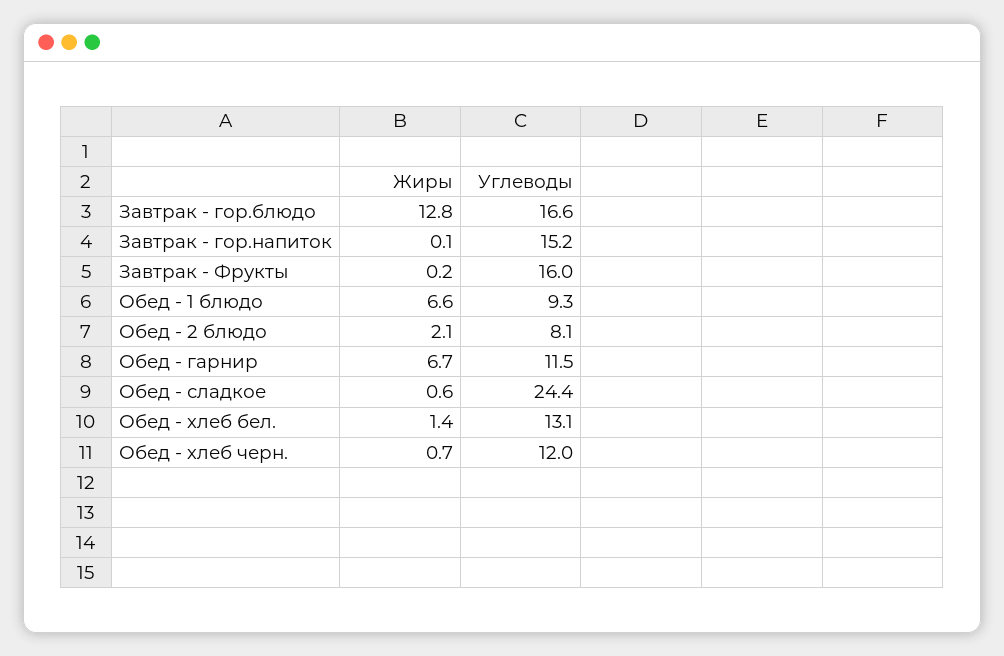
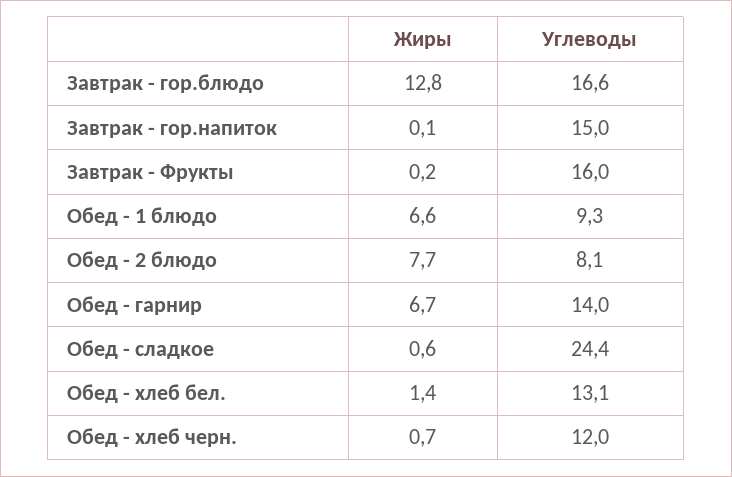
Углеводы, Завтрак - гор.напиток: 15.2 -> 15
Жиры, Обед - 2 блюдо: 2.1 -> 7.7
Углеводы, Обед - гарнир: 11.5 -> 14

